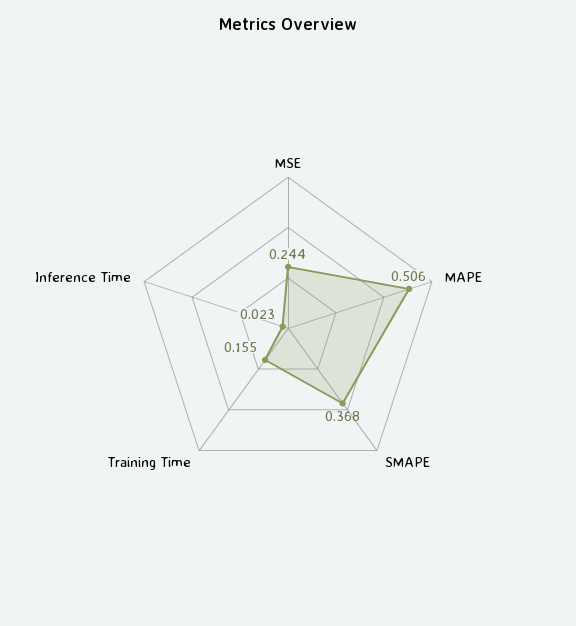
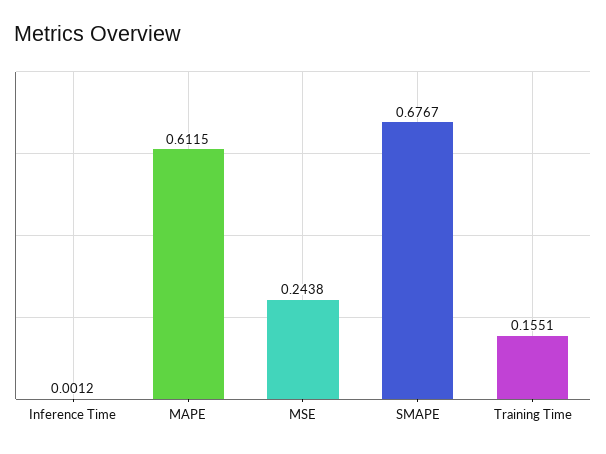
MAPE: 0.506 -> 0.6115
SMAPE: 0.368 -> 0.6767
Inference Time: 0.023 -> 0.0012

